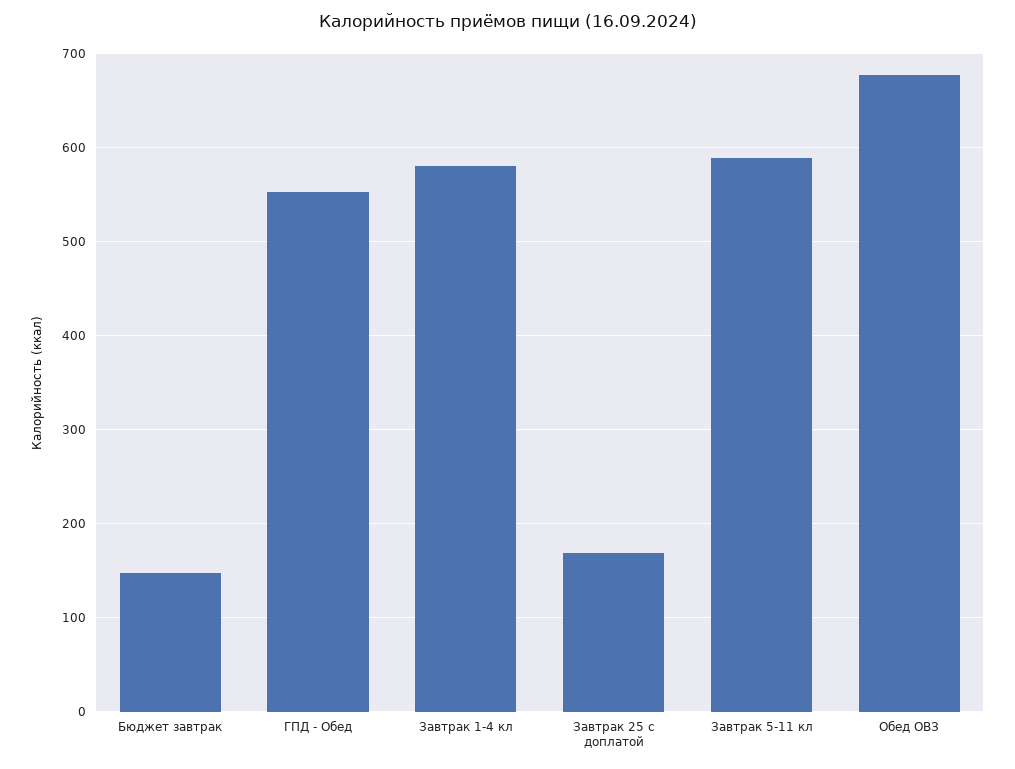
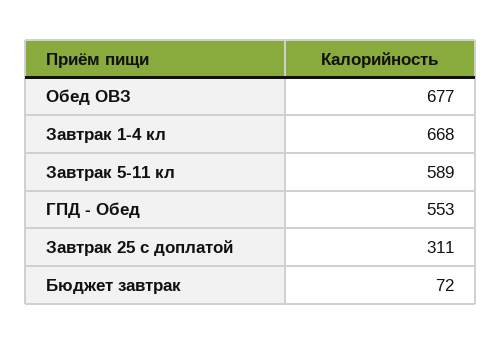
Бюджет завтрак: 150 -> 72
Завтрак 1-4 кл: 580 -> 668
Завтрак 25 с доплатой: 170 -> 311

